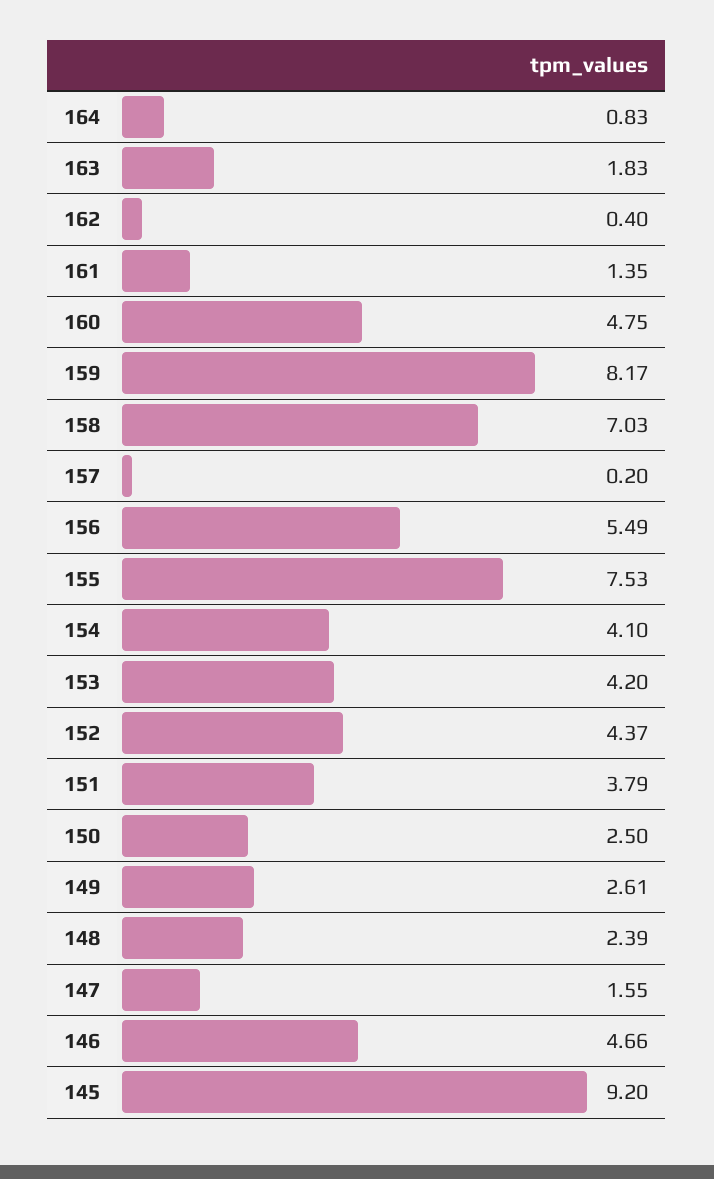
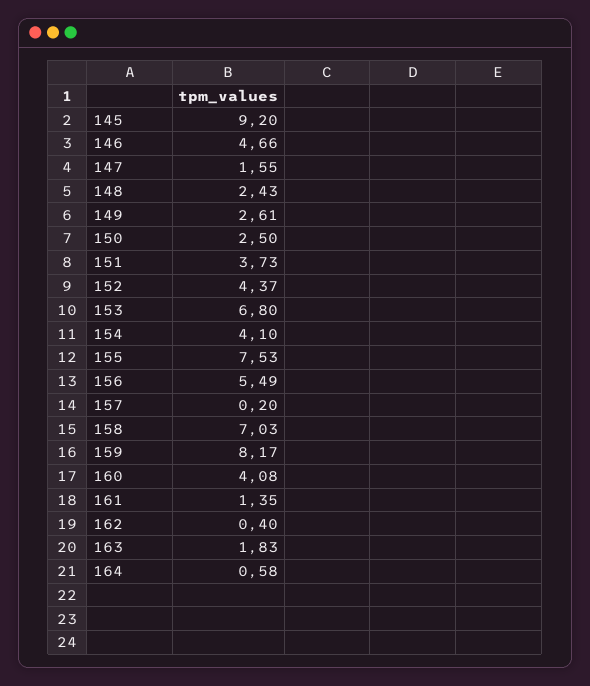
164: 0.83 -> 0.58
160: 4.75 -> 4.08
153: 4.2 -> 6.8
151: 3.79 -> 3.73
148: 2.39 -> 2.43

